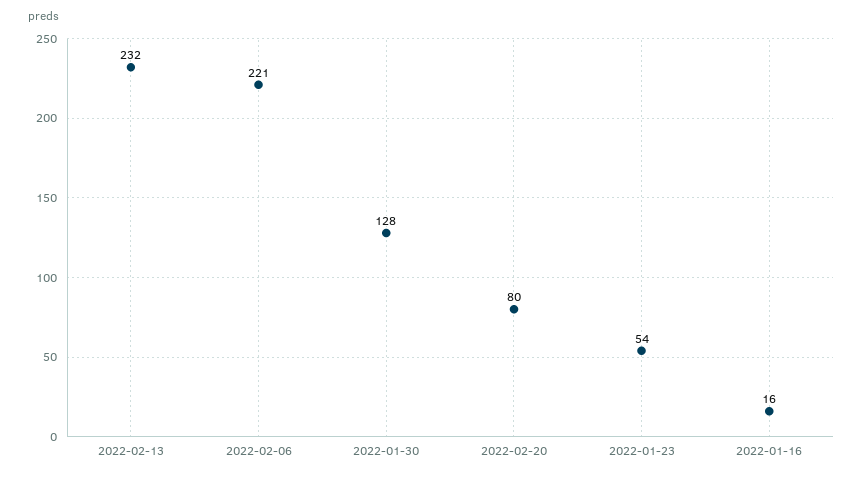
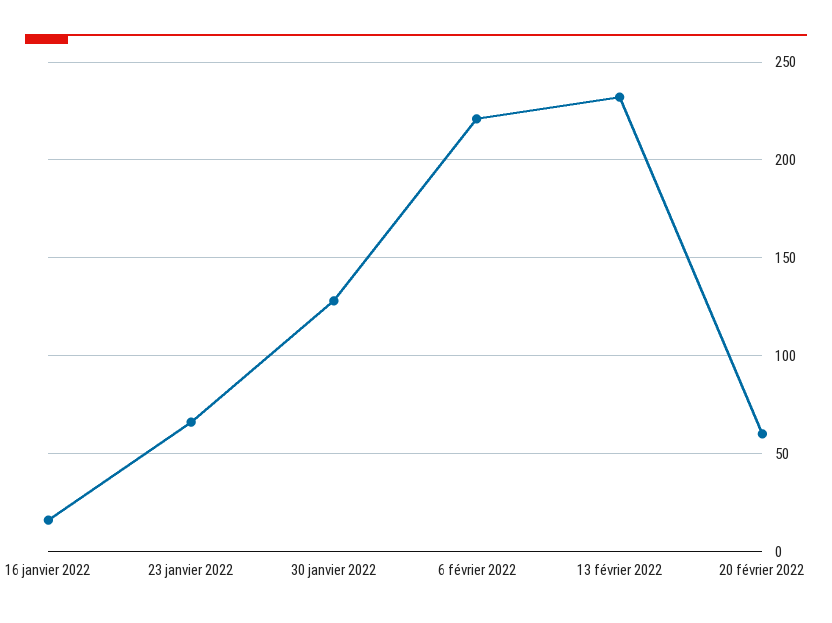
2022-02-20: 80 -> 60
2022-01-23: 54 -> 65

